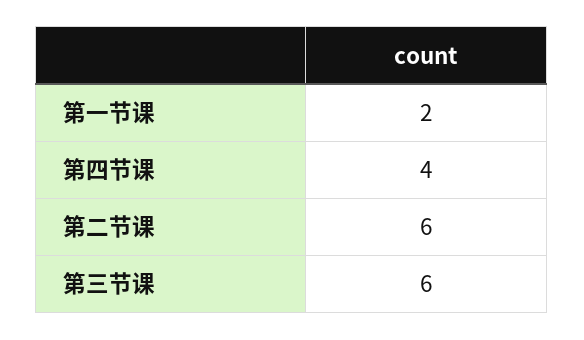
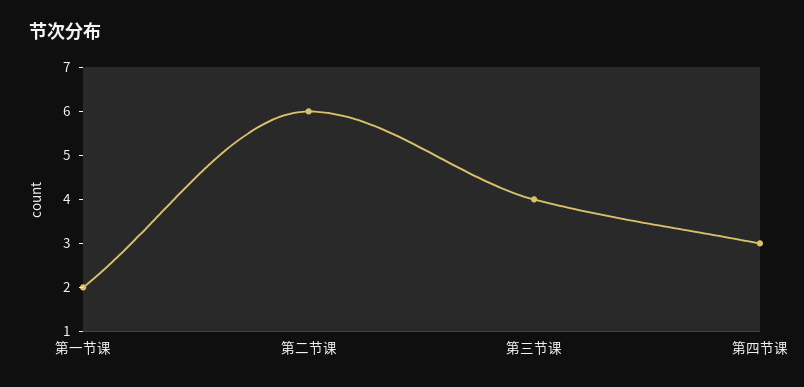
第四节课: 4 -> 3
第三节课: 6 -> 4

